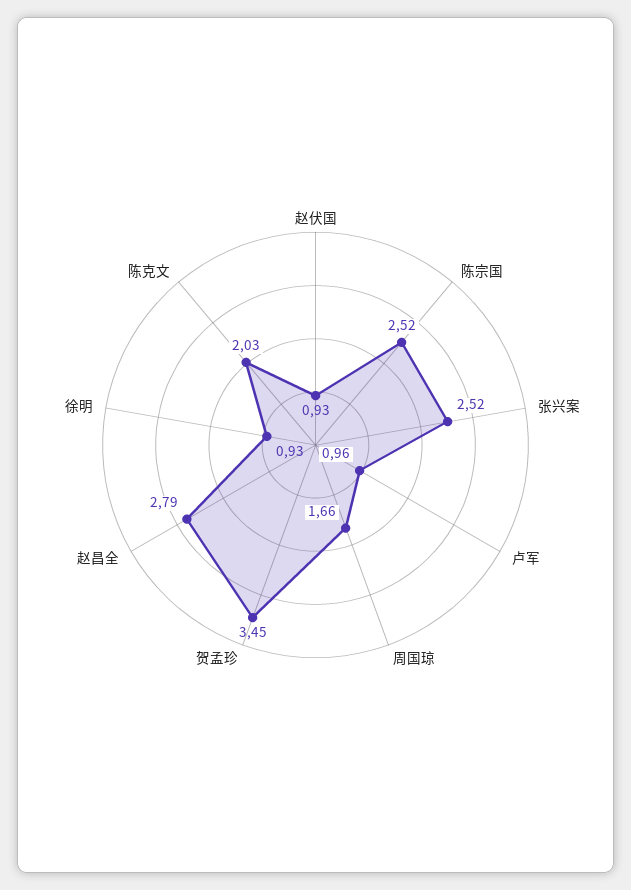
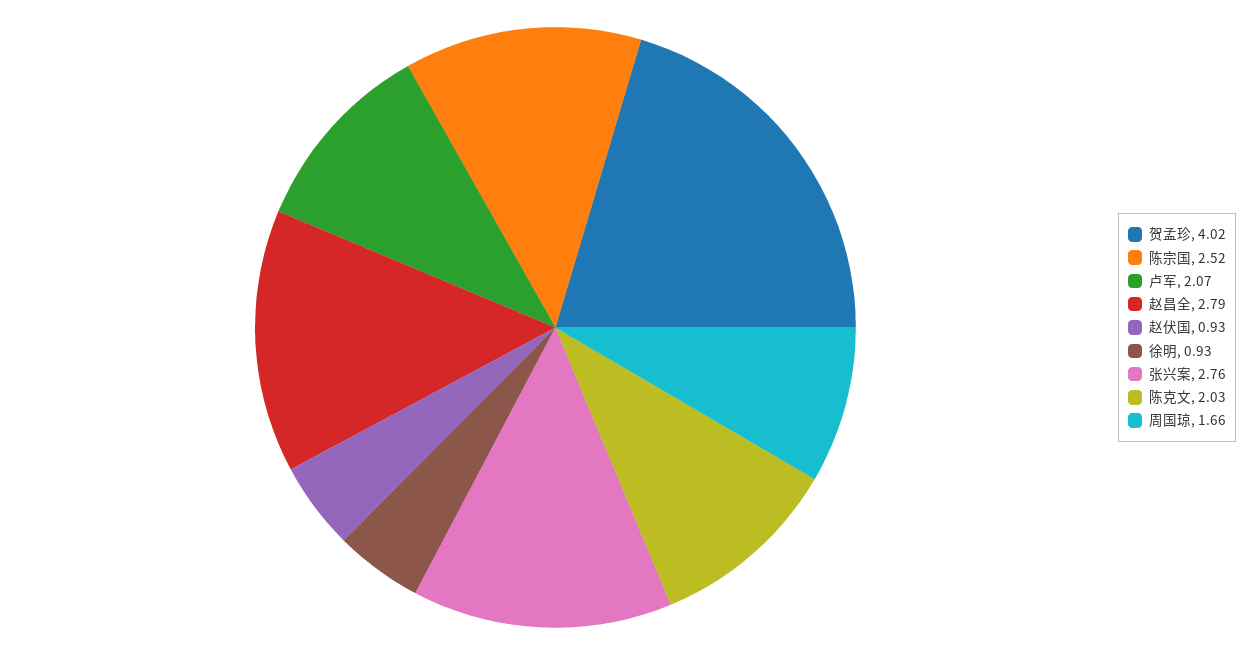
张兴案: 2.52 -> 2.76
卢军: 0.96 -> 2.07
贺孟珍: 3.45 -> 4.02

